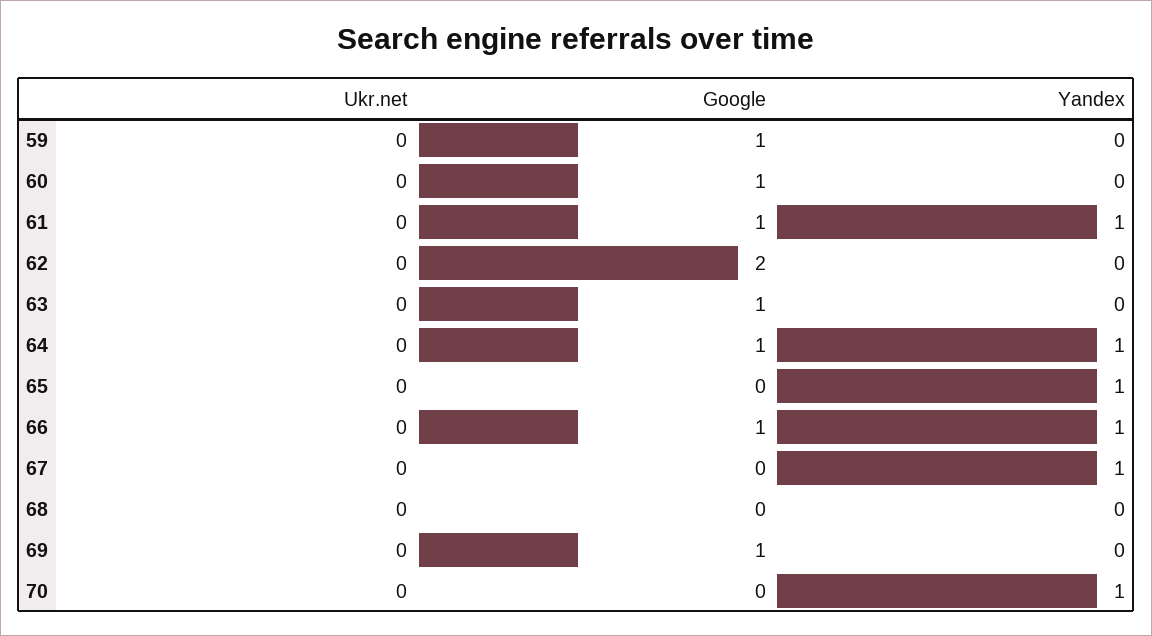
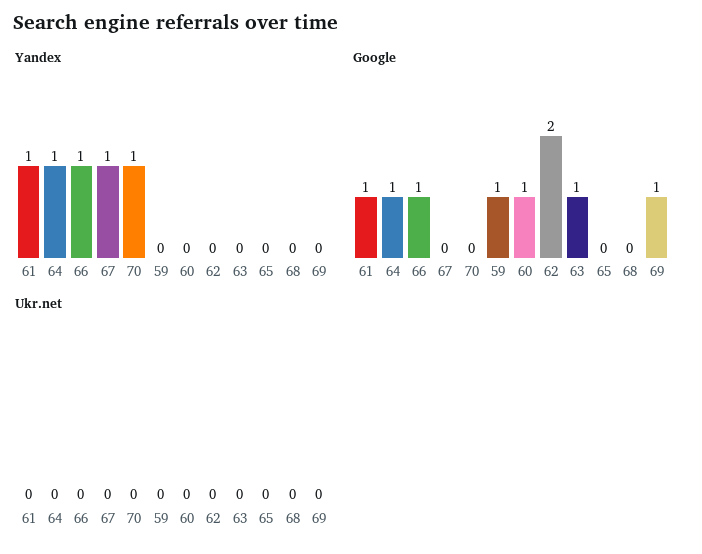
Yandex, 65: 1 -> 0

